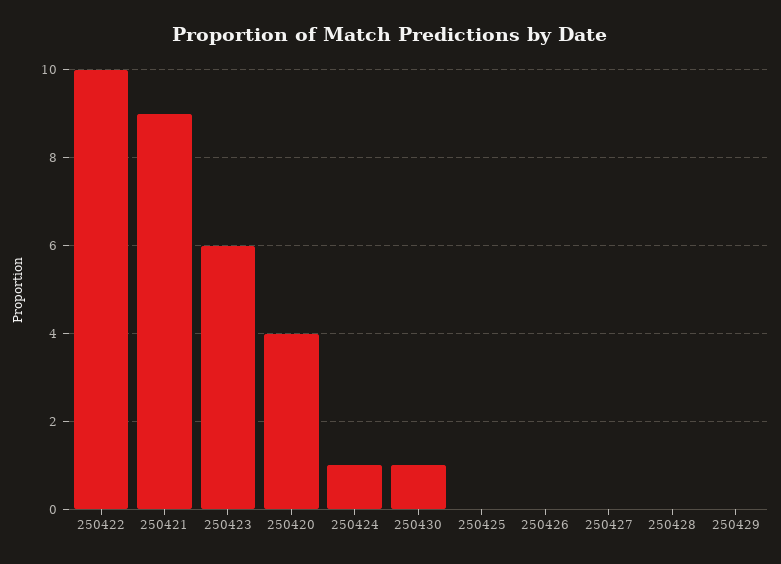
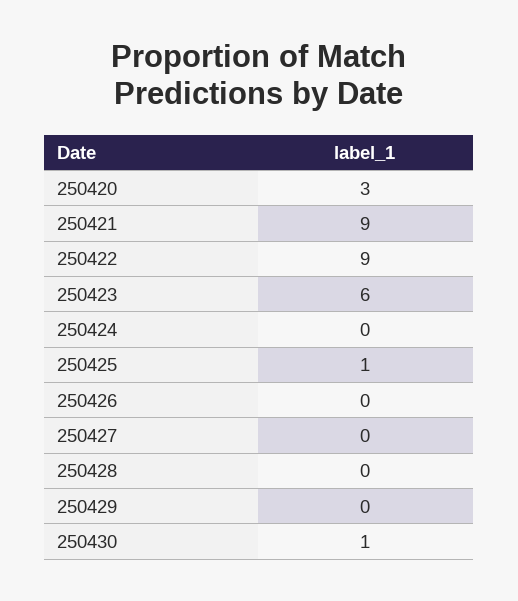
250422: 10 -> 9
250420: 4 -> 3
250424: 1 -> 0
250425: 0 -> 1

